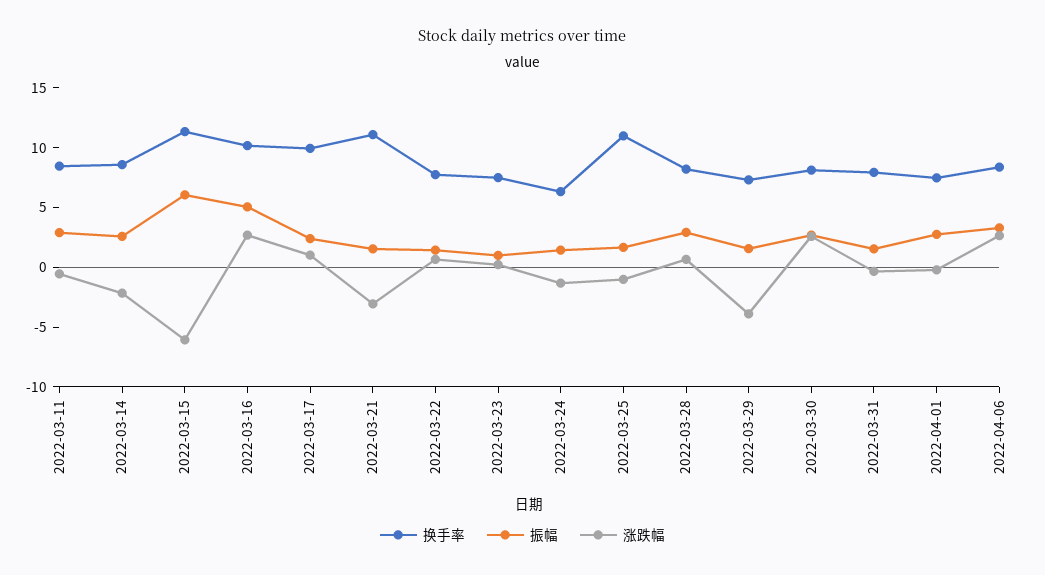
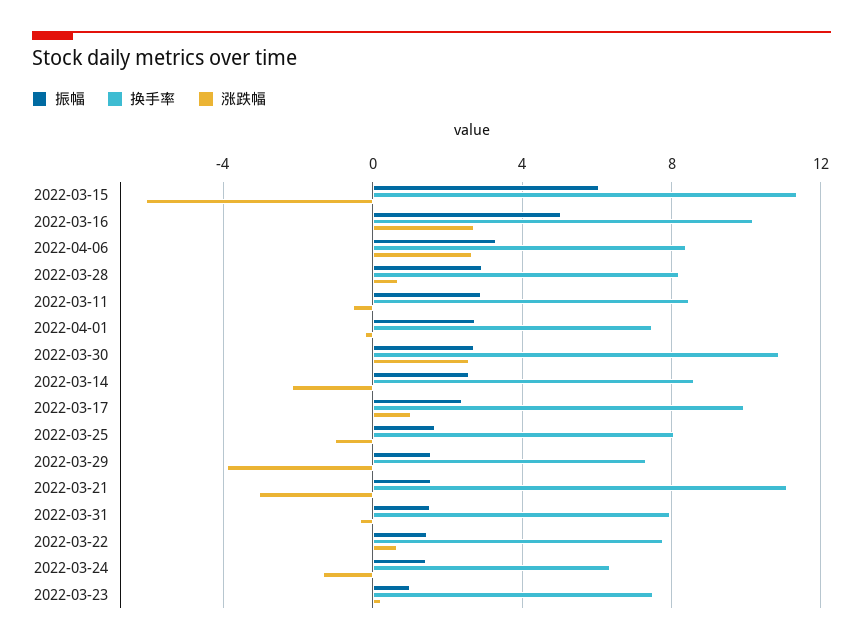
换手率, 2022-03-25: 11 -> 8
换手率, 2022-03-30: 8 -> 11

